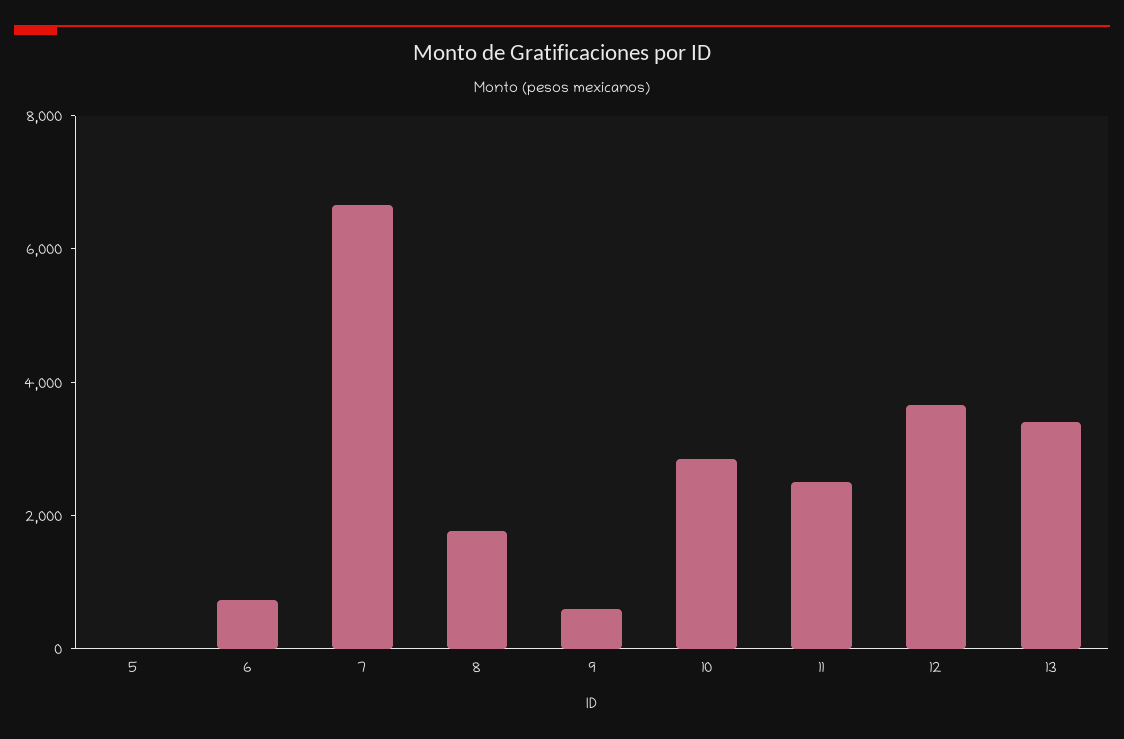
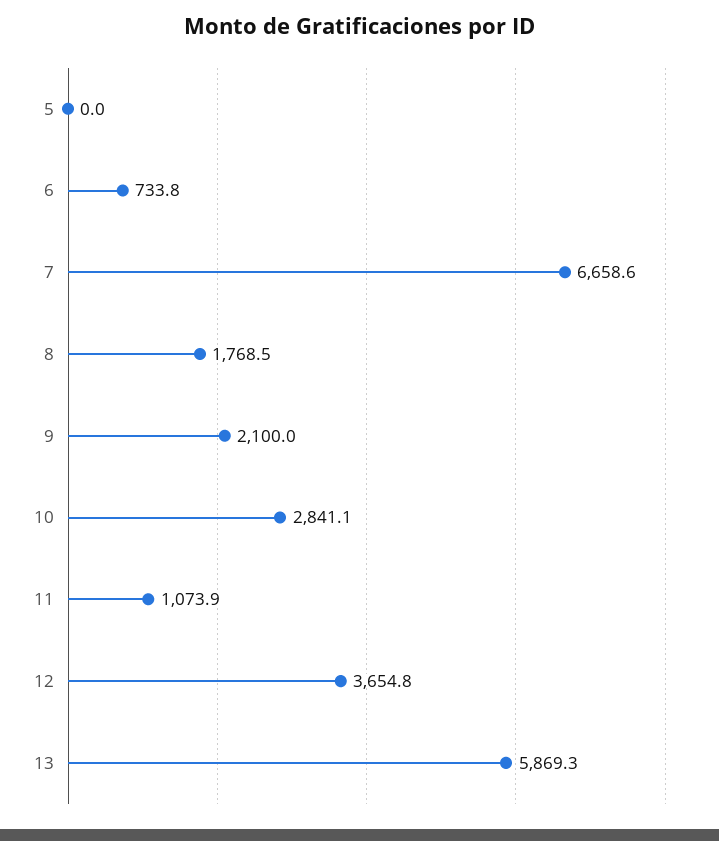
9: 500 -> 2100
11: 2500 -> 1073.9
13: 3500 -> 5869.3

